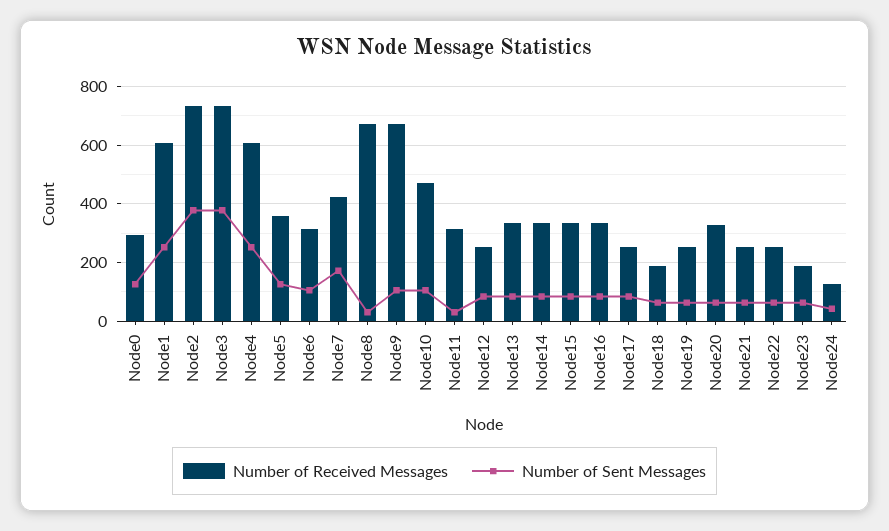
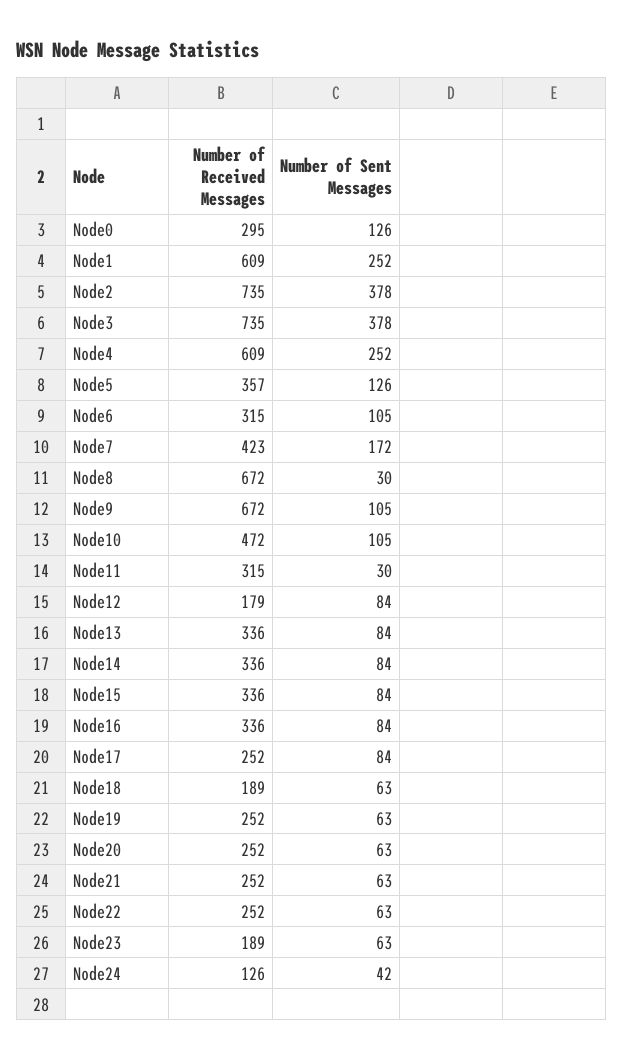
Number of Received Messages, Node12: 250 -> 179
Number of Received Messages, Node20: 325 -> 252

